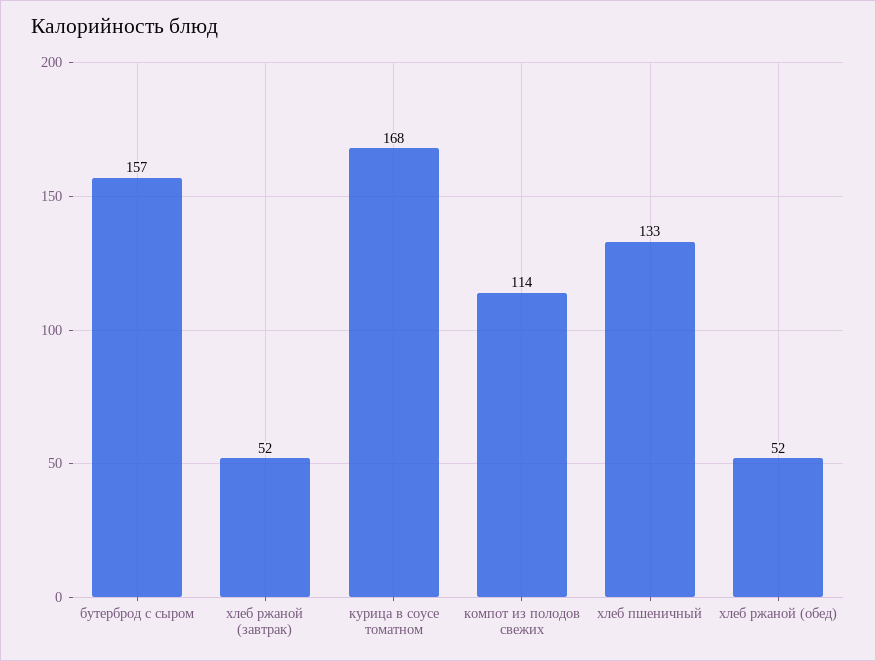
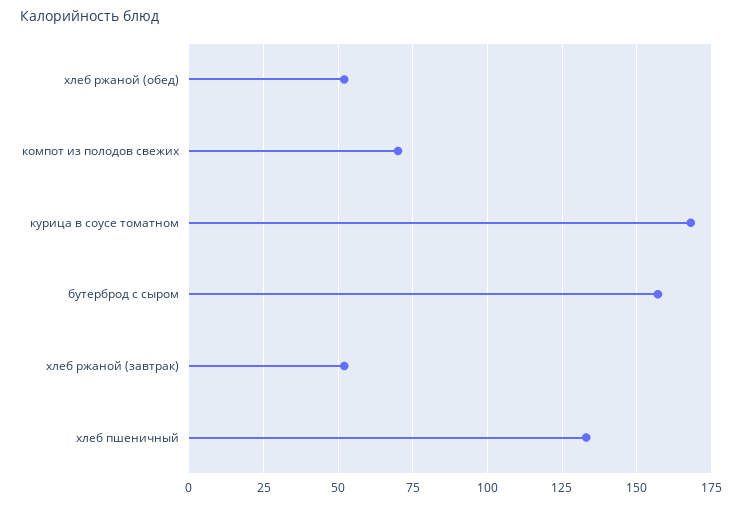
компот из полодов свежих: 114 -> 70

